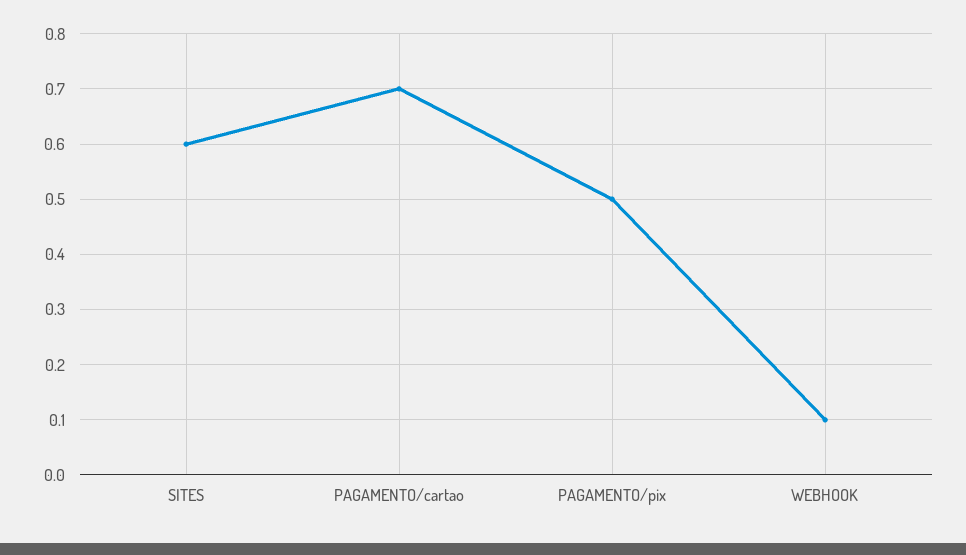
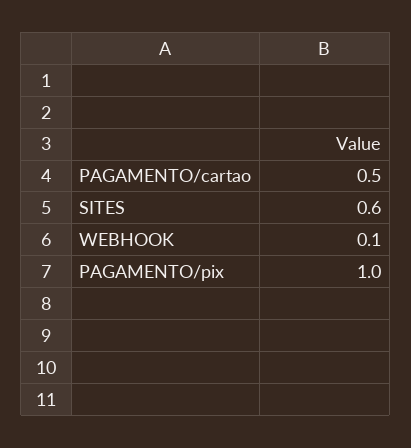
PAGAMENTO/cartao: 0.7 -> 0.5
PAGAMENTO/pix: 0.5 -> 1

